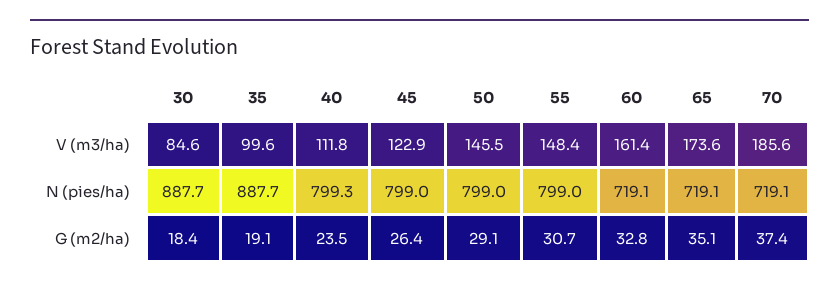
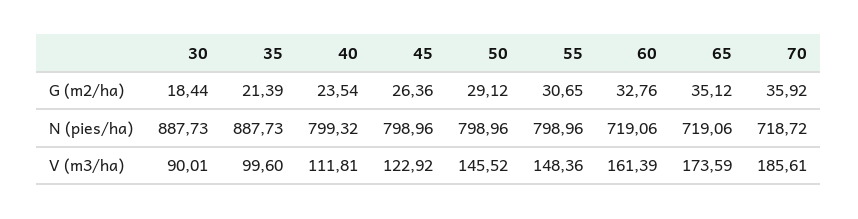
30, V (m3/ha): 84.6 -> 90.01
70, N (pies/ha): 719.1 -> 718.72
35, G (m2/ha): 19.1 -> 21.39
70, G (m2/ha): 37.4 -> 35.92

